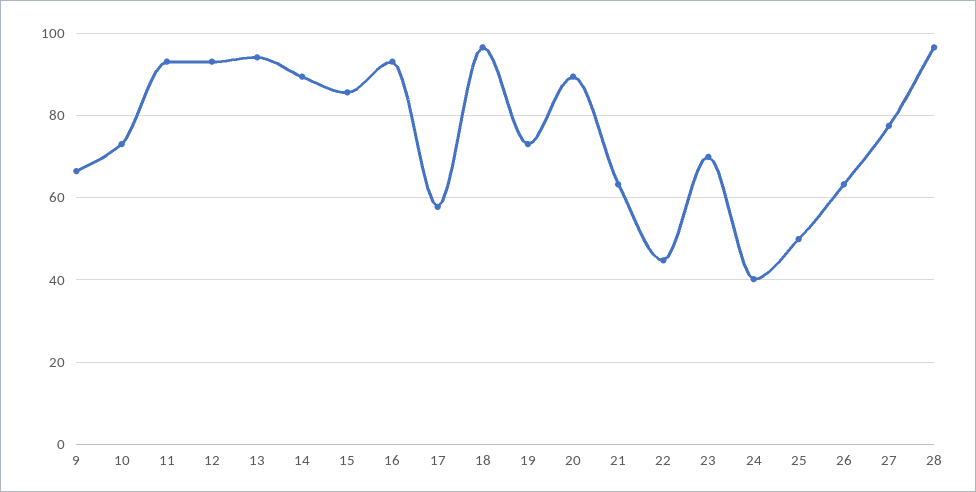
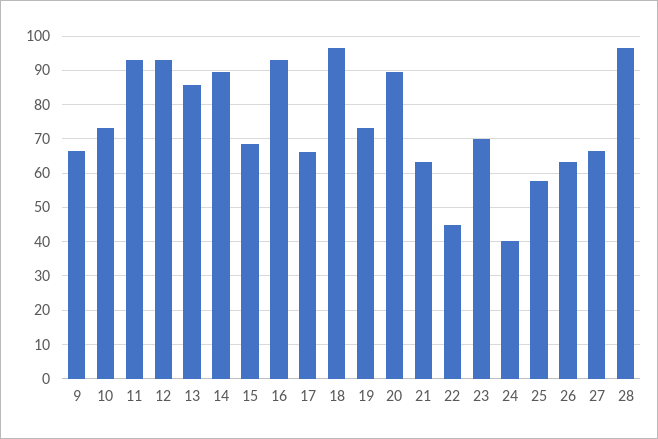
13: 94 -> 86
15: 86 -> 68
17: 58 -> 66
25: 50 -> 58
27: 78 -> 66

